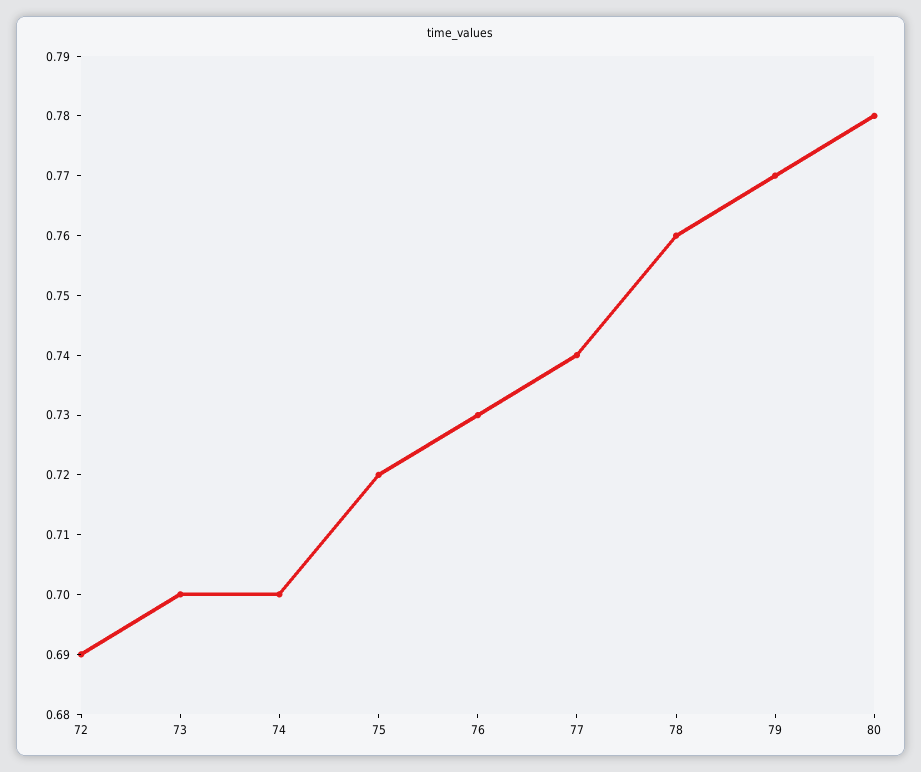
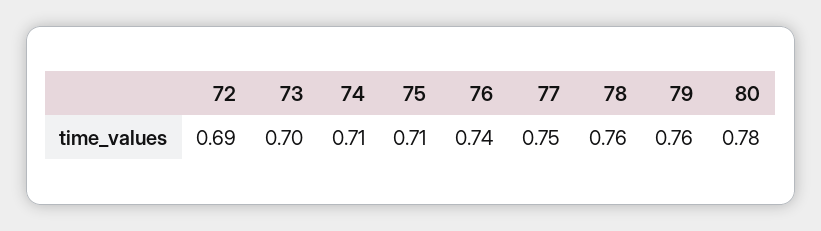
74: 0.7 -> 0.71
75: 0.72 -> 0.71
76: 0.73 -> 0.74
77: 0.74 -> 0.75
79: 0.77 -> 0.76

